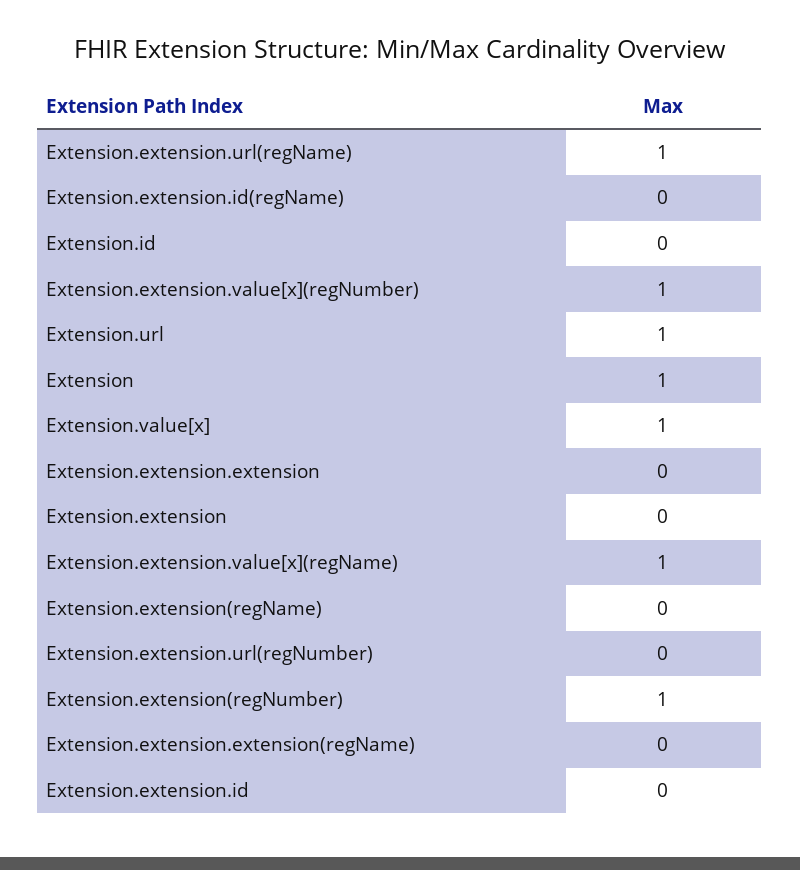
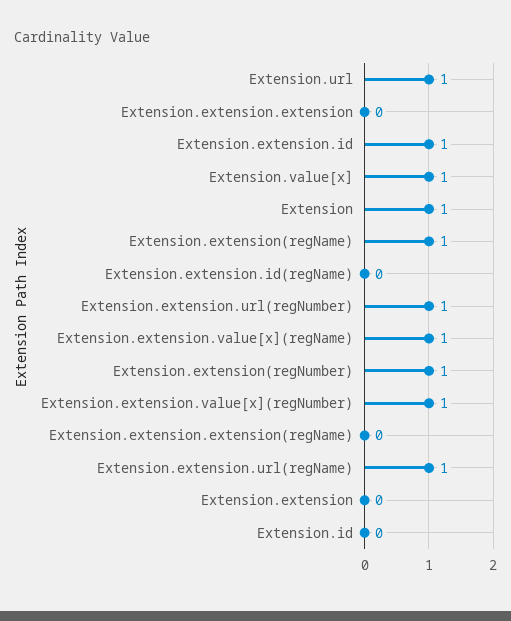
Extension.extension(regName): 0 -> 1
Extension.extension.url(regNumber): 0 -> 1
Extension.extension.id: 0 -> 1

